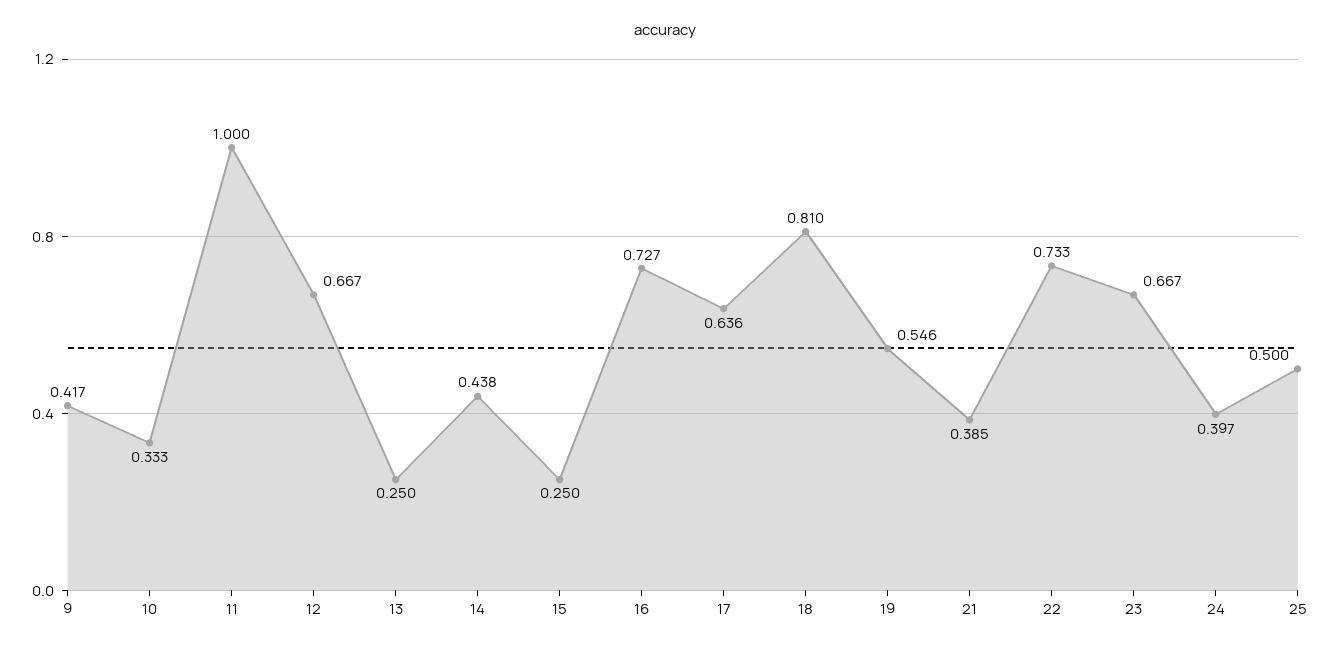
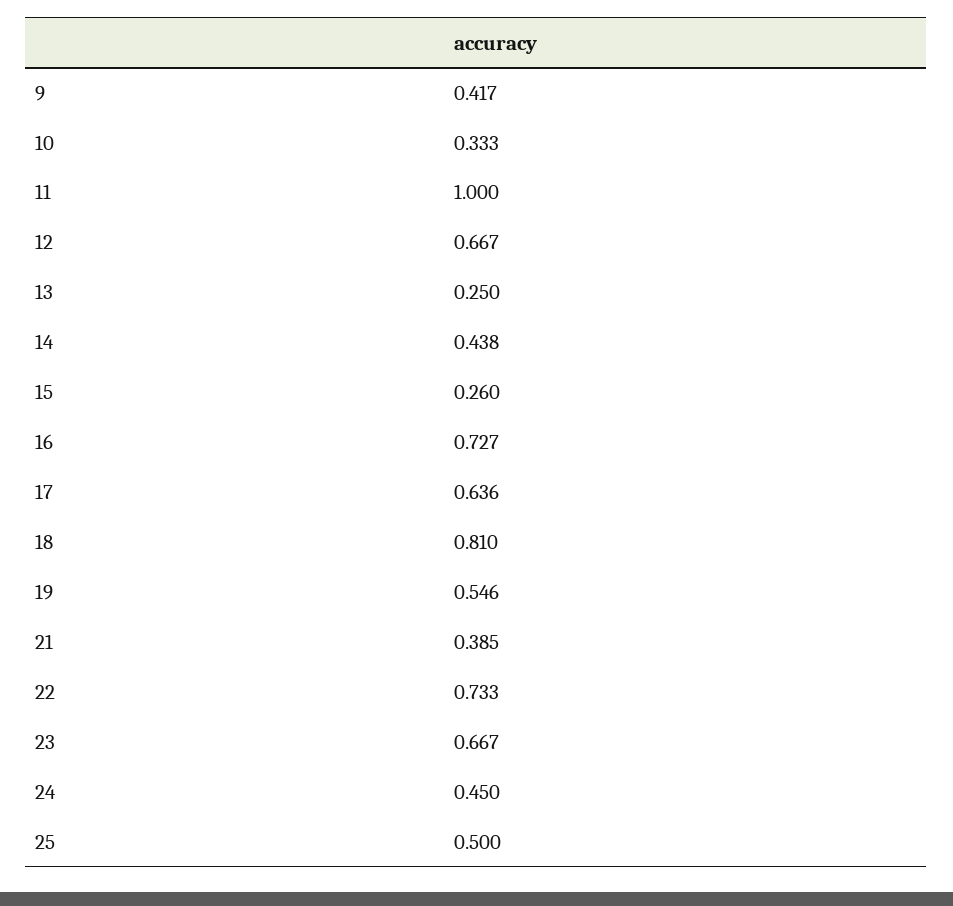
15: 0.25 -> 0.26
24: 0.397 -> 0.45

